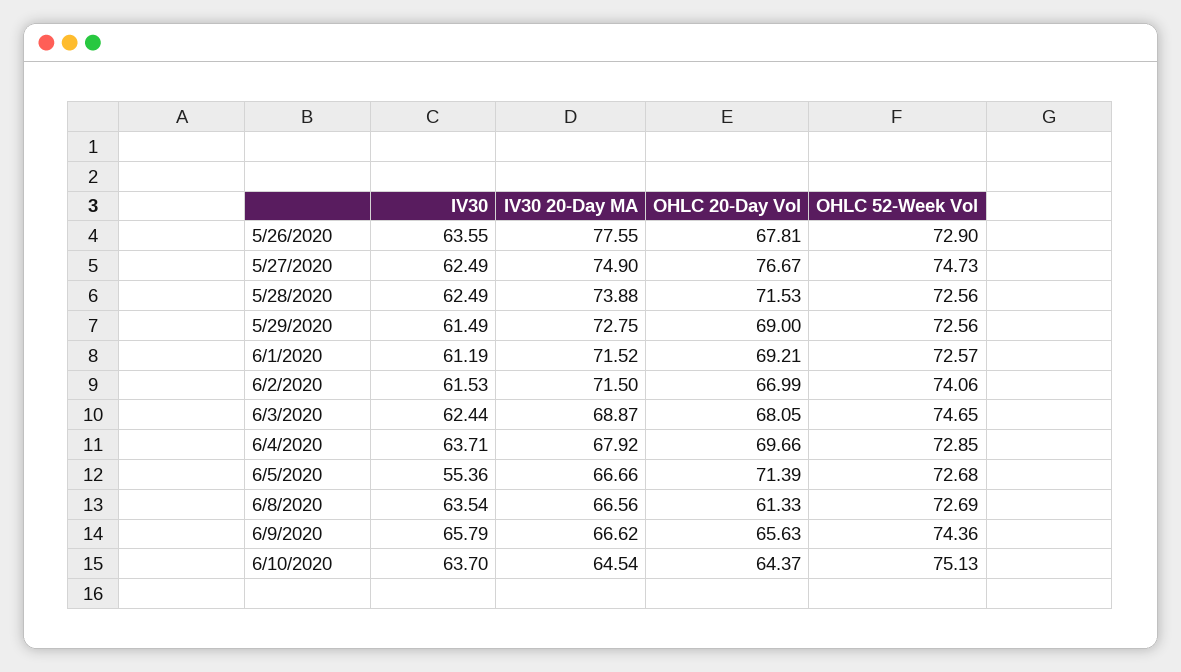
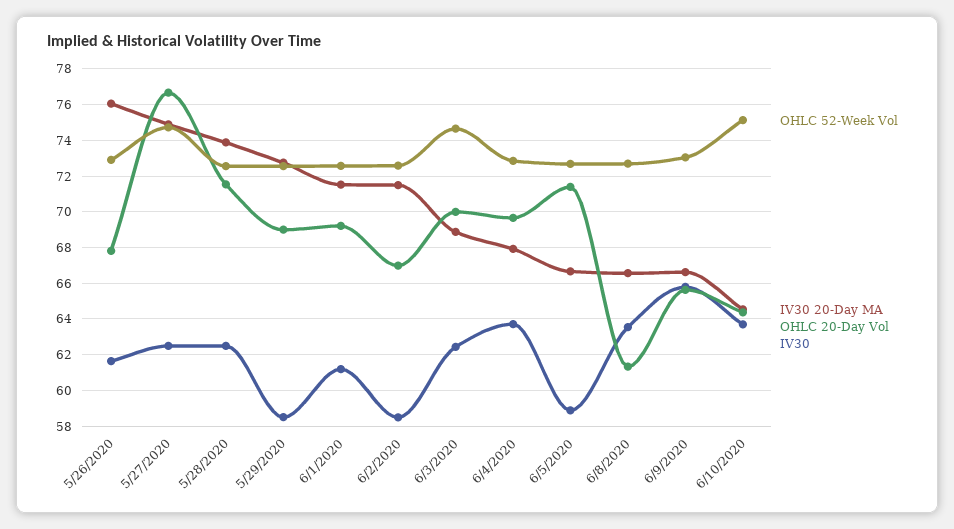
IV30, 5/26/2020: 63.55 -> 61.5
IV30 20-Day MA, 5/26/2020: 77.55 -> 76
IV30, 5/29/2020: 61.49 -> 58.5
IV30, 6/2/2020: 61.53 -> 58.5
OHLC 52-Week Vol, 6/2/2020: 74.06 -> 72.5
OHLC 20-Day Vol, 6/3/2020: 68.05 -> 70
IV30, 6/5/2020: 55.36 -> 59
OHLC 52-Week Vol, 6/9/2020: 74.36 -> 73

